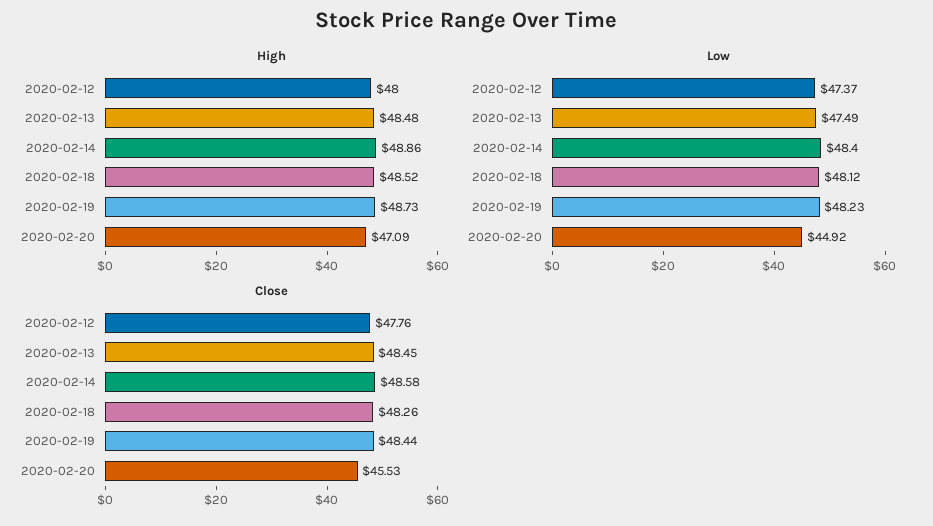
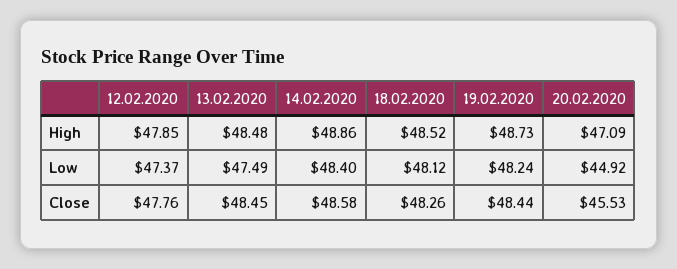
High, 2020-02-12: 48 -> 47.85
Low, 2020-02-19: 48.23 -> 48.24

